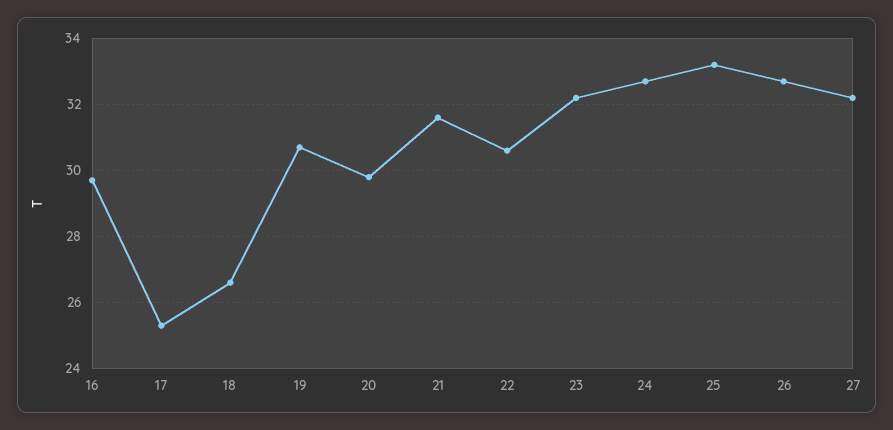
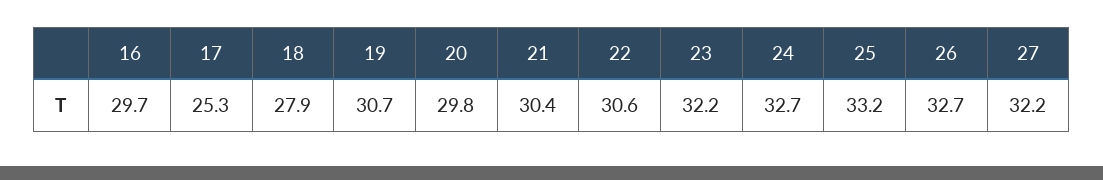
18: 26.5 -> 27.9
21: 31.5 -> 30.4

